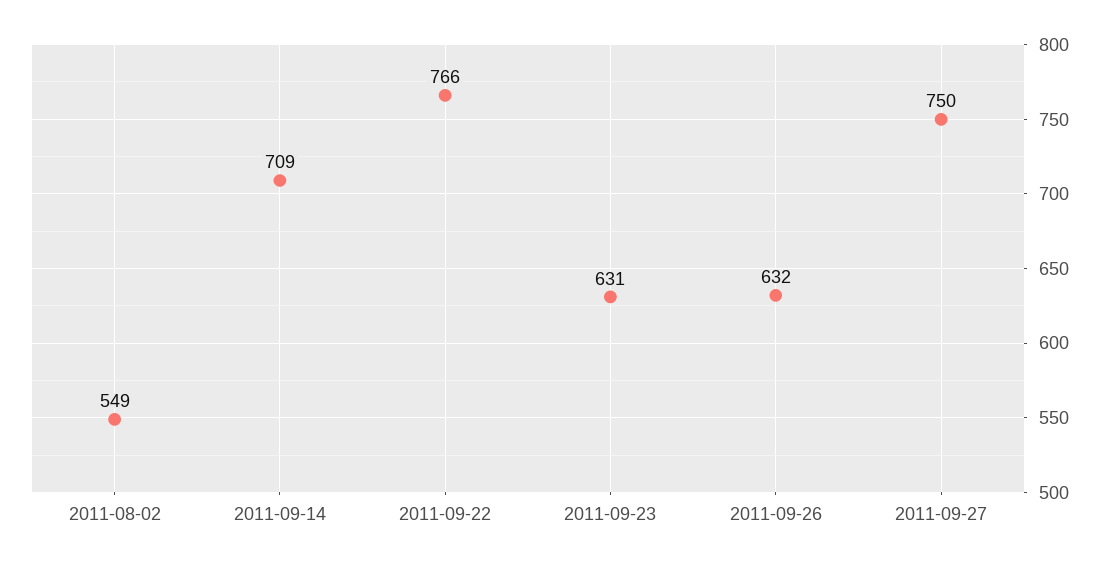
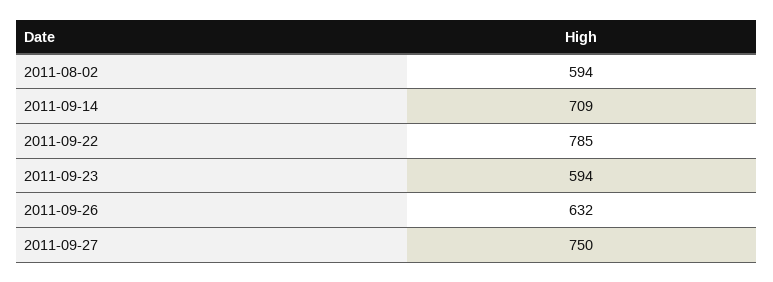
2011-08-02: 549 -> 594
2011-09-22: 766 -> 785
2011-09-23: 631 -> 594

